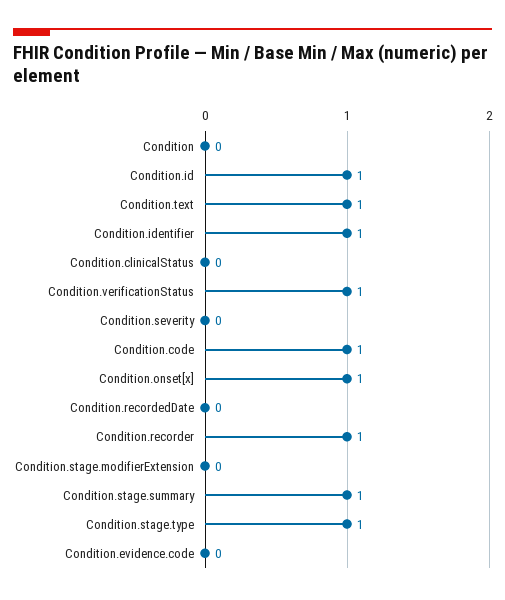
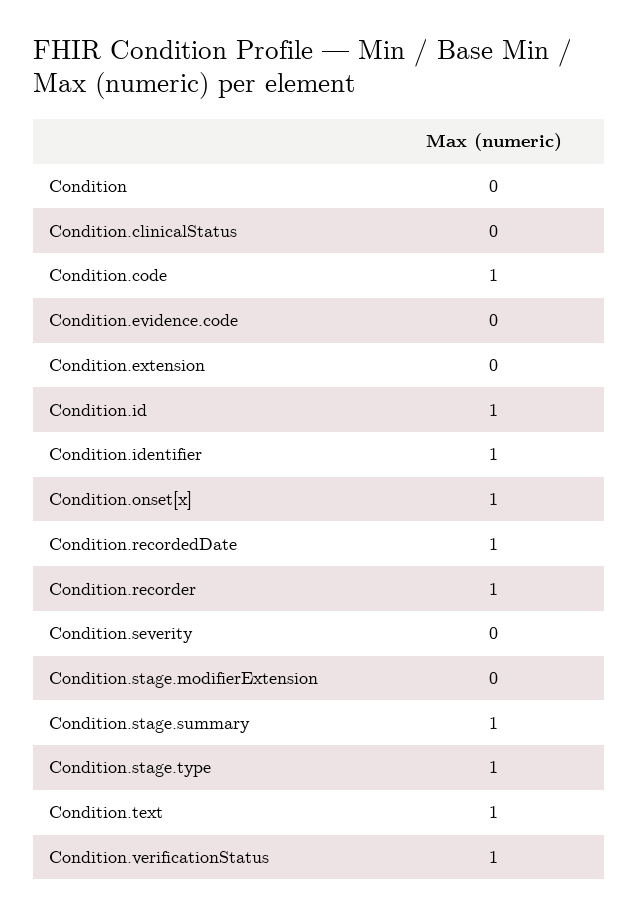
Condition.recordedDate: 0 -> 1
Condition.extension: none -> 0

